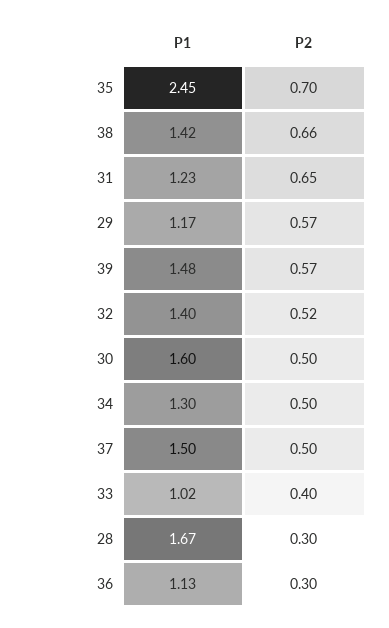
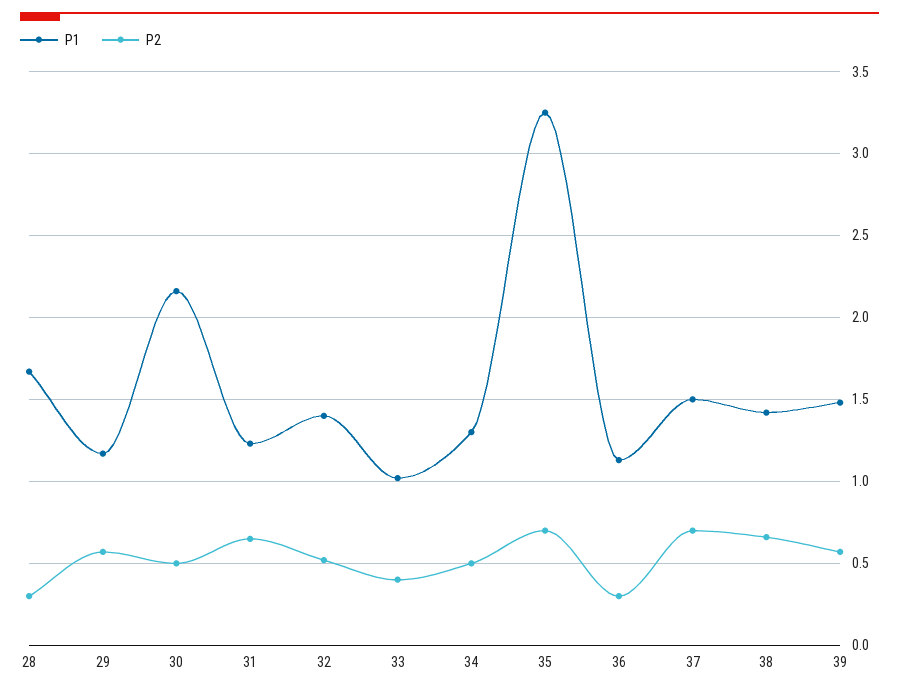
P1, 35: 2.45 -> 3.25
P1, 30: 1.6 -> 2.15
P2, 37: 0.5 -> 0.7

